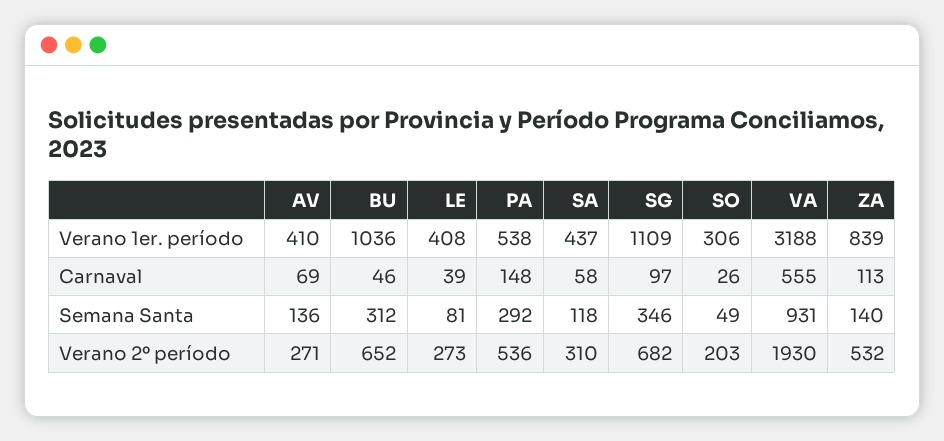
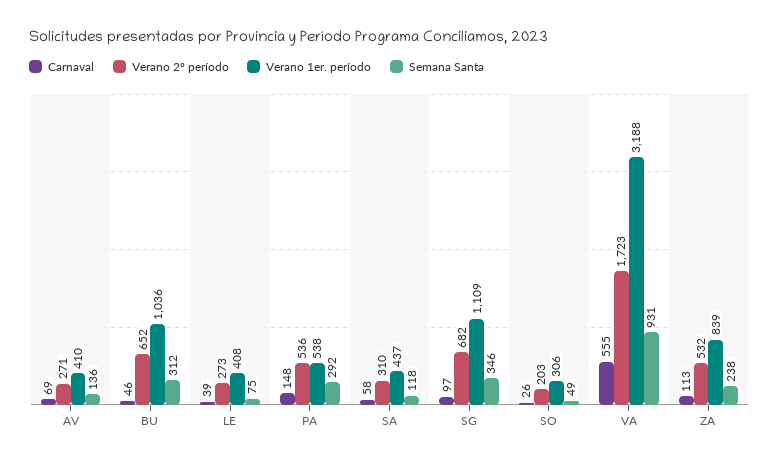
Semana Santa, LE: 81 -> 75
Semana Santa, ZA: 140 -> 238
Verano 2º período, VA: 1930 -> 1723

